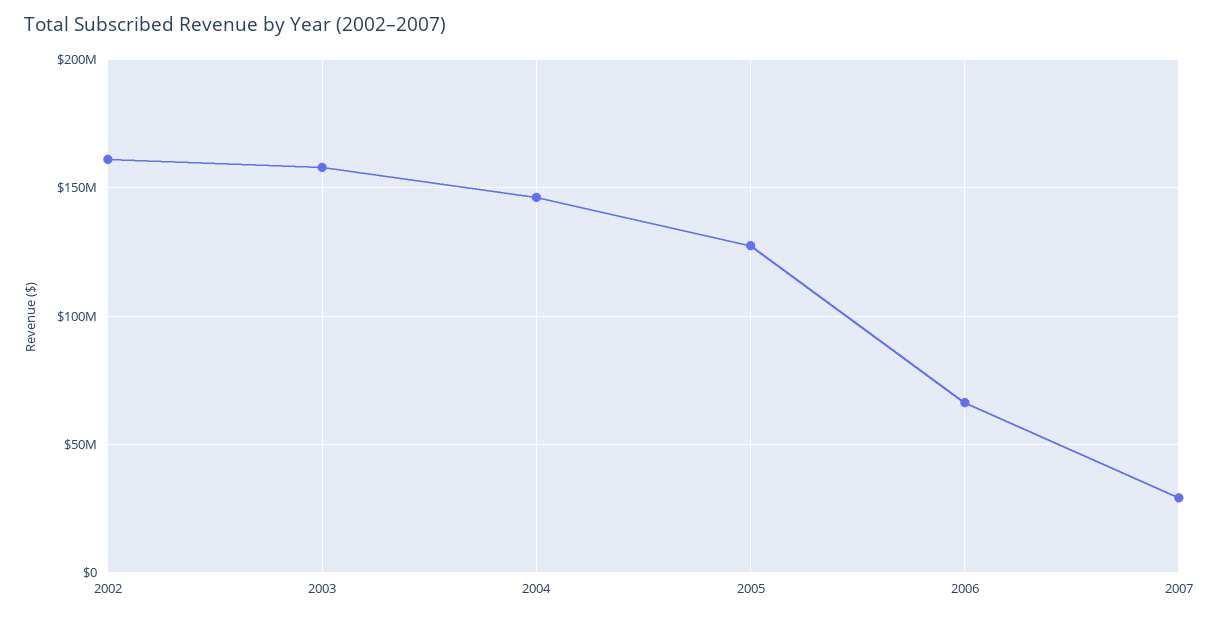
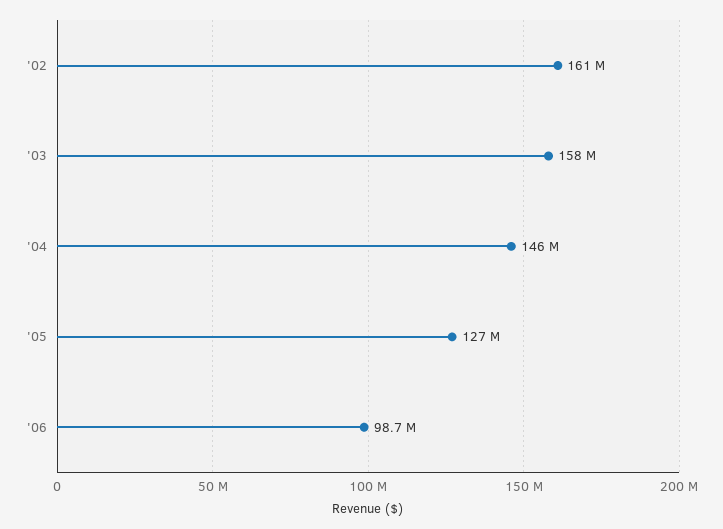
2006: 65000000 -> 98700000
2007: 30000000 -> none

